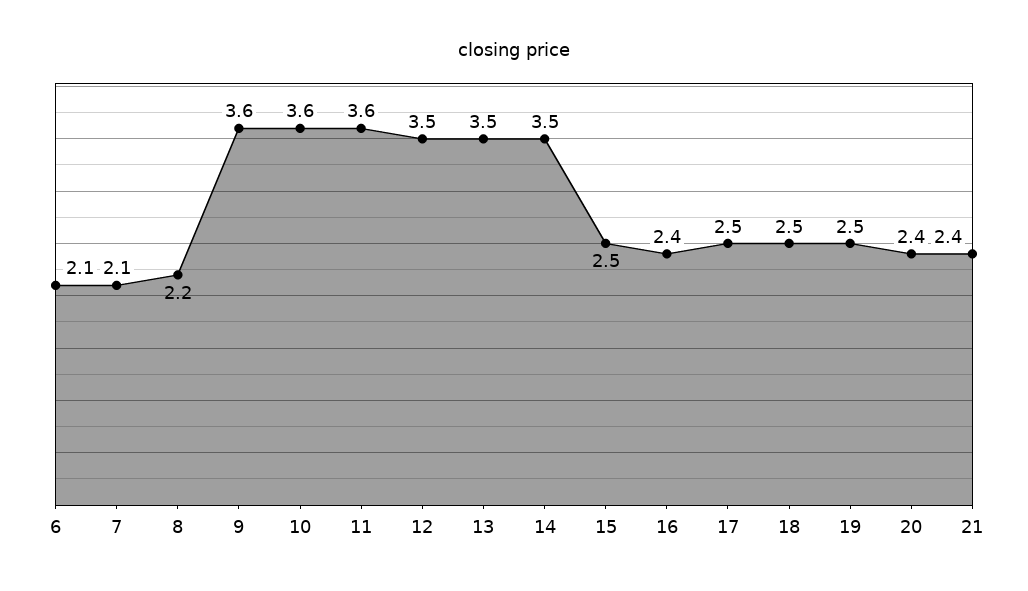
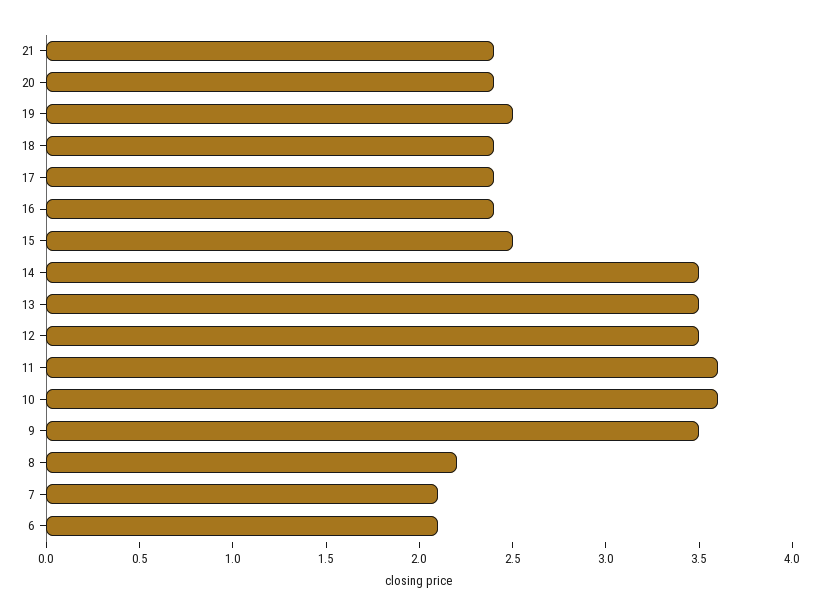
9: 3.6 -> 3.5
17: 2.5 -> 2.4
18: 2.5 -> 2.4

